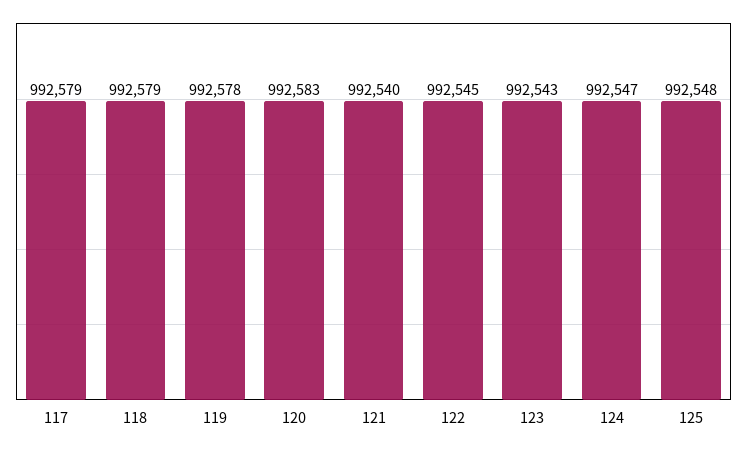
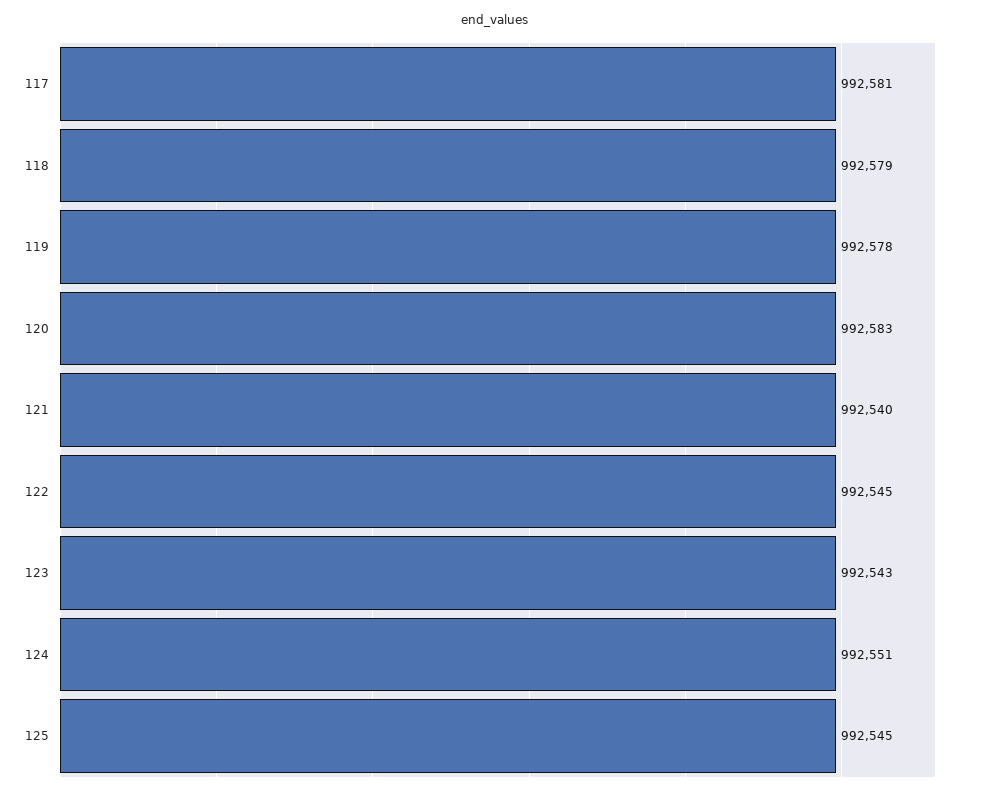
117: 992579 -> 992581
124: 992547 -> 992551
125: 992548 -> 992545

